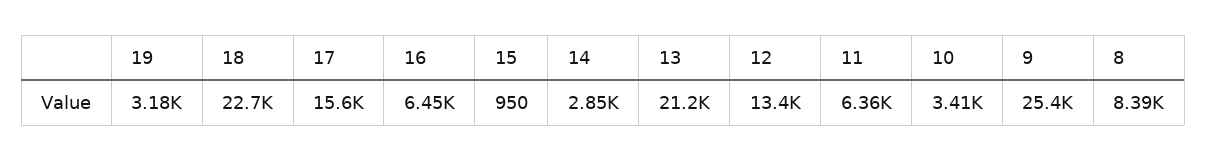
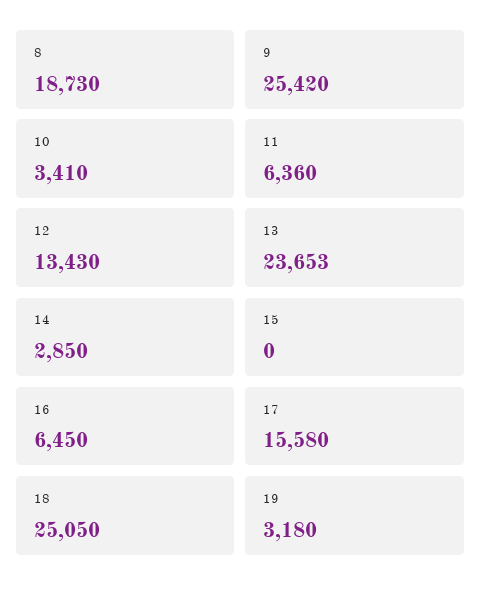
18: 22700 -> 25050
15: 950 -> 0
13: 21200 -> 23653
8: 8390 -> 18730

